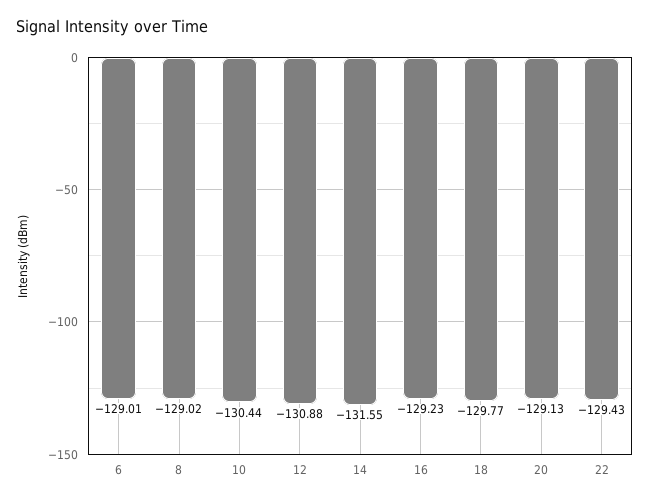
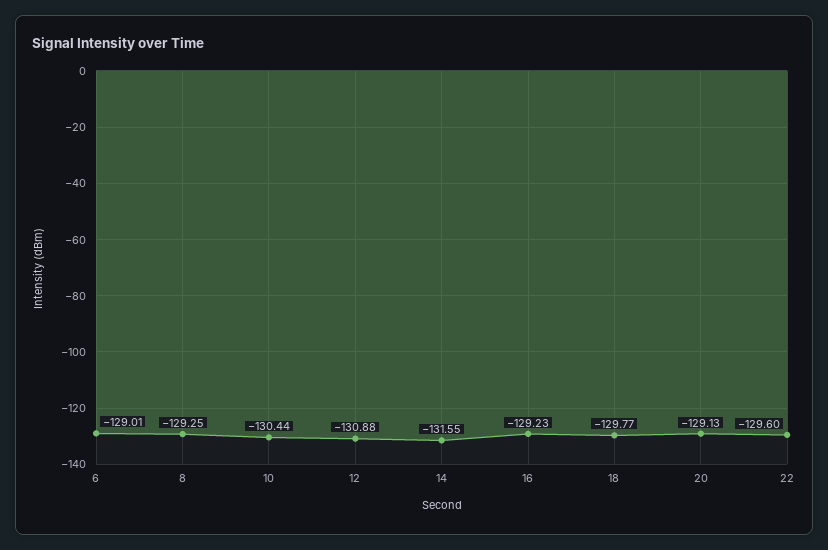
8: -129.02 -> -129.25
22: -129.43 -> -129.6

